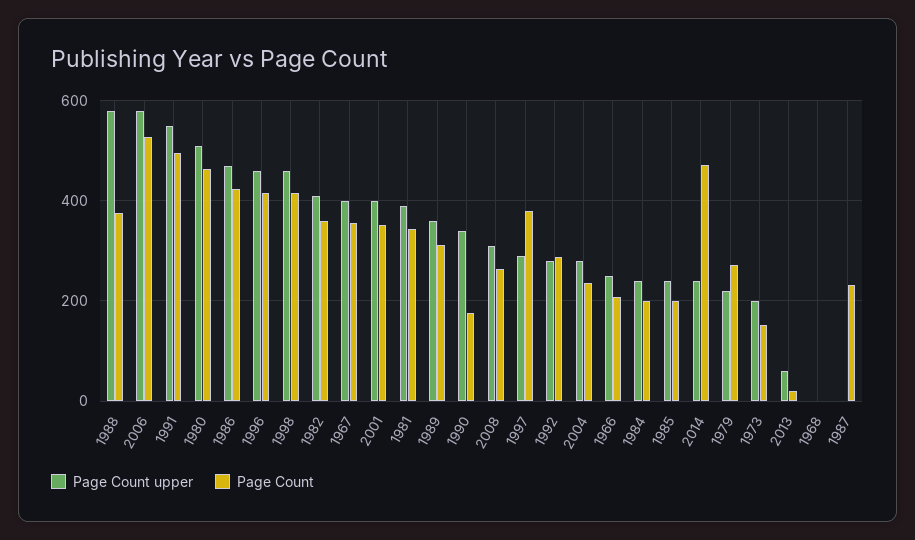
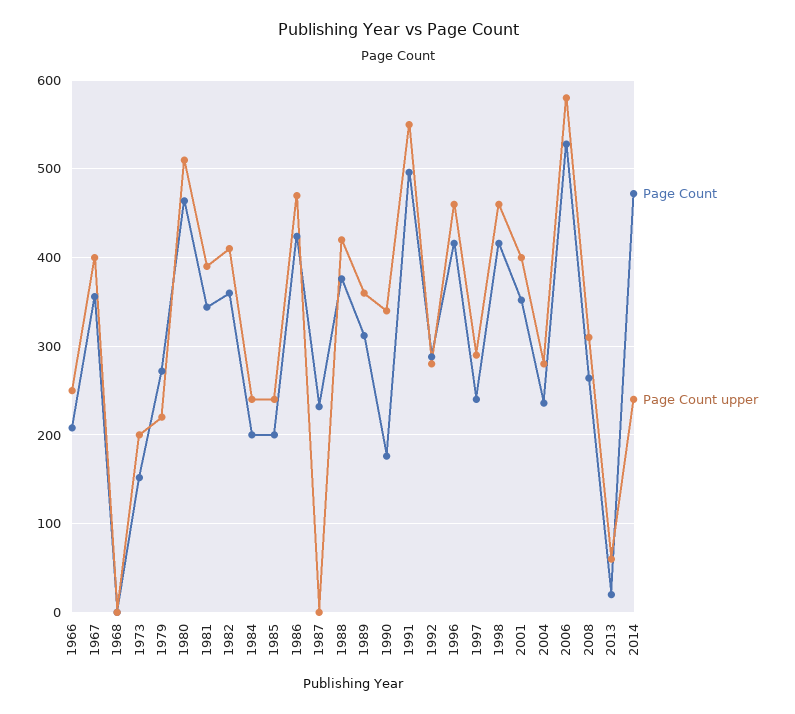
Page Count upper, 1988: 580 -> 420
Page Count, 1997: 380 -> 240

